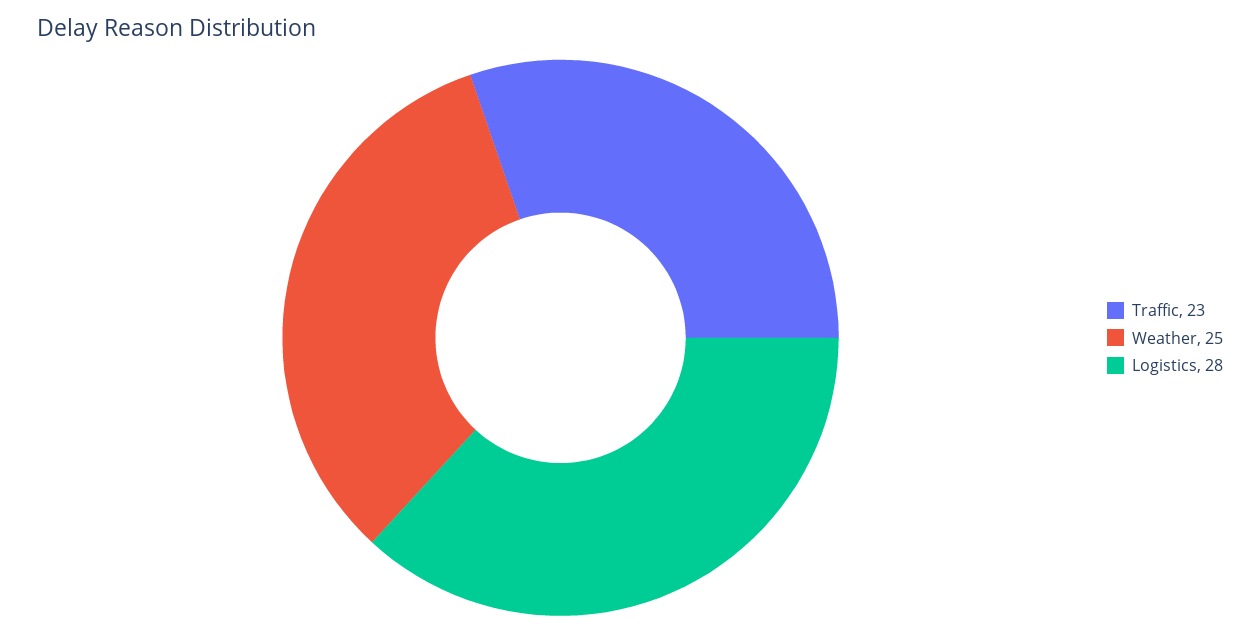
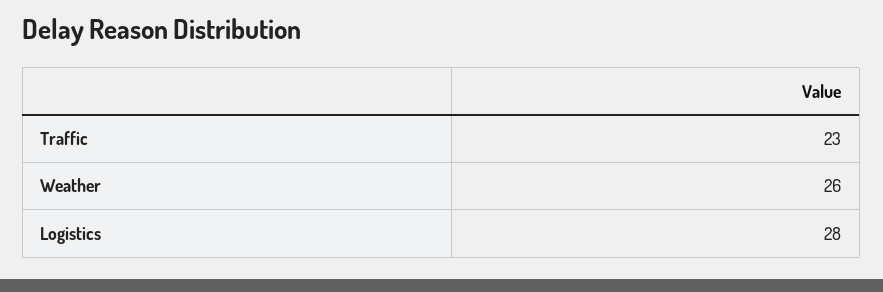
Weather: 25 -> 26

